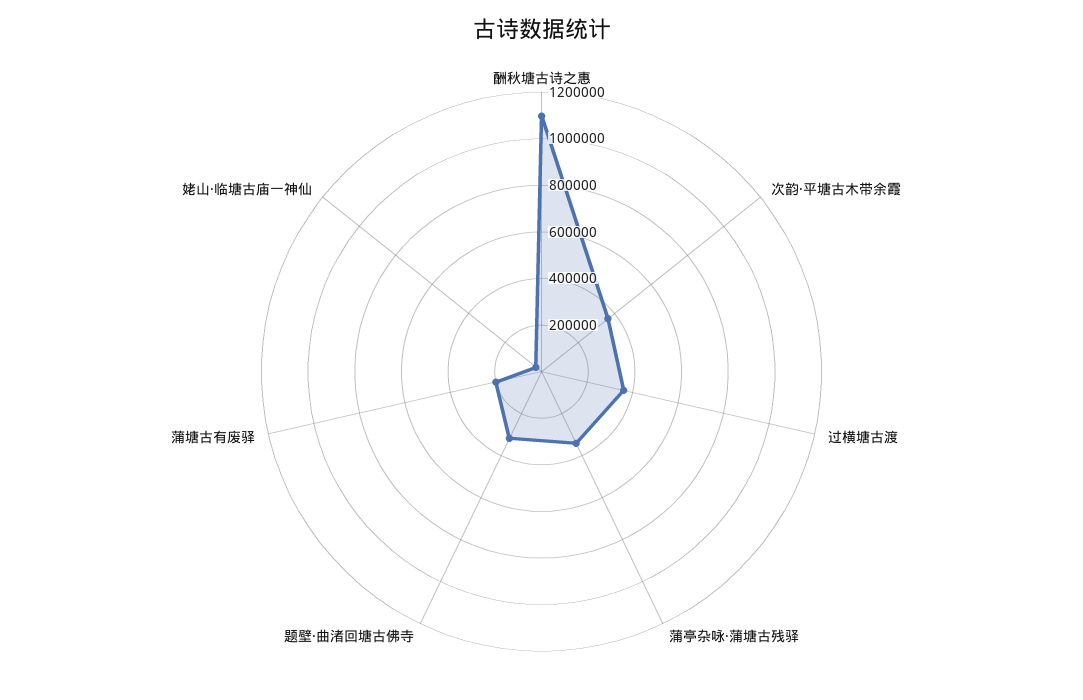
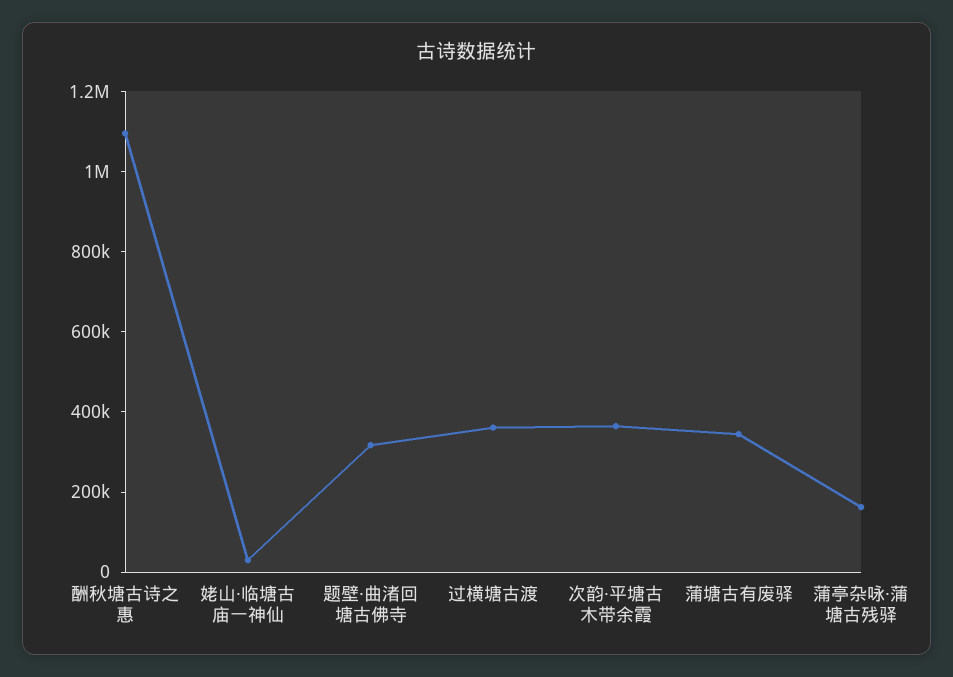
蒲亭杂咏·蒲塘古残驿: 350000 -> 150000
蒲塘古有废驿: 200000 -> 350000

